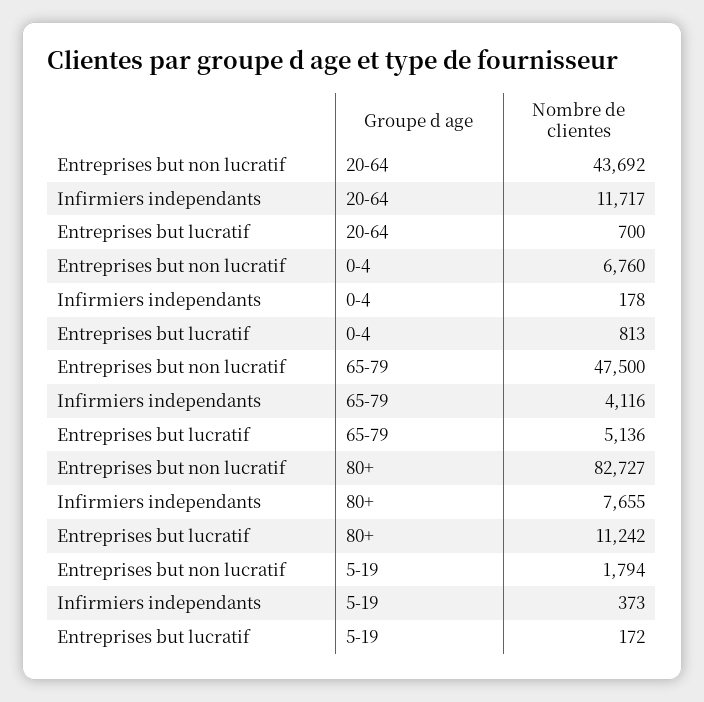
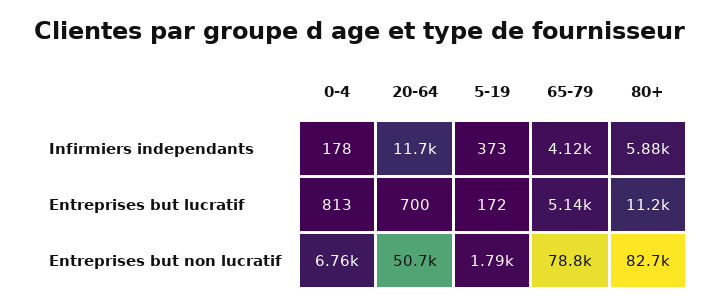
Entreprises but non lucratif, 20-64: 43692 -> 50700
Entreprises but non lucratif, 65-79: 47500 -> 78800
Infirmiers independants, 80+: 7655 -> 5880

